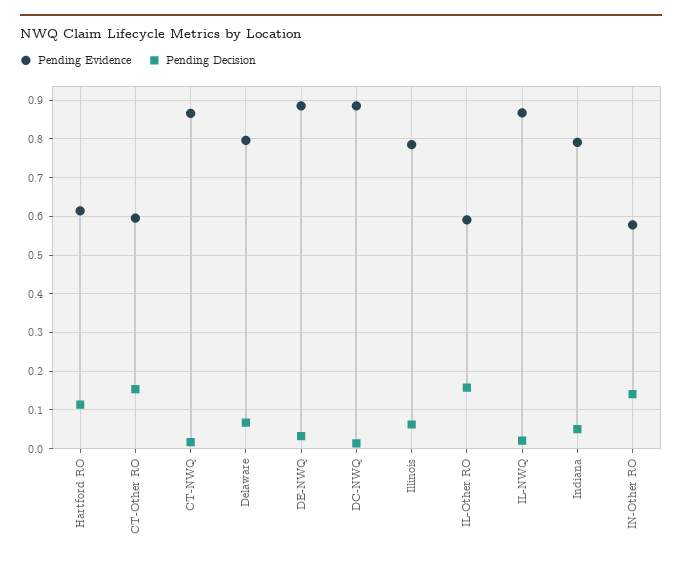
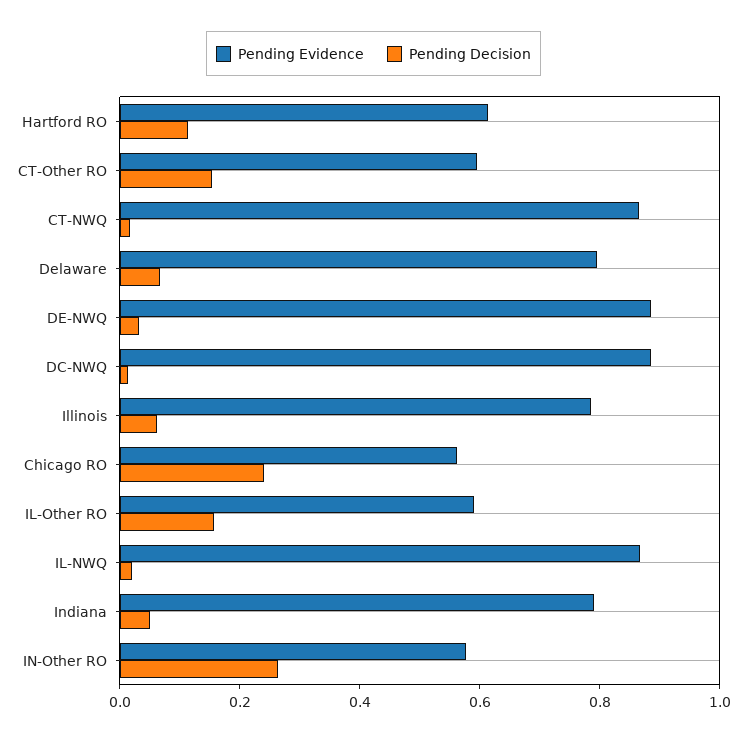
Pending Decision, IN-Other RO: 0.14 -> 0.25
Pending Evidence, Chicago RO: none -> 0.55
Pending Decision, Chicago RO: none -> 0.25

